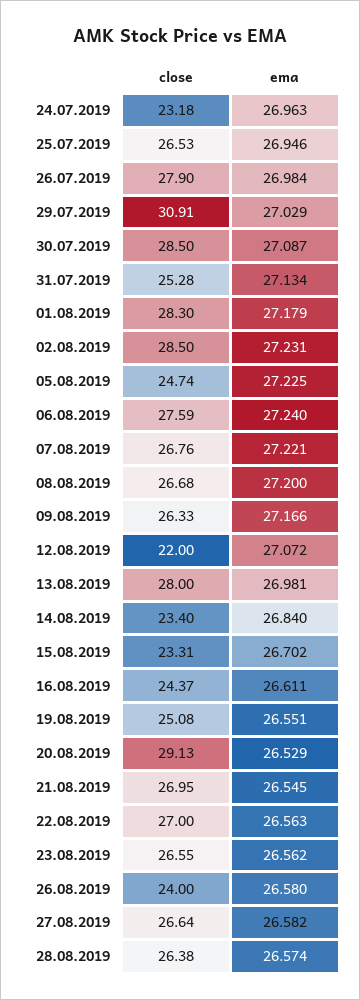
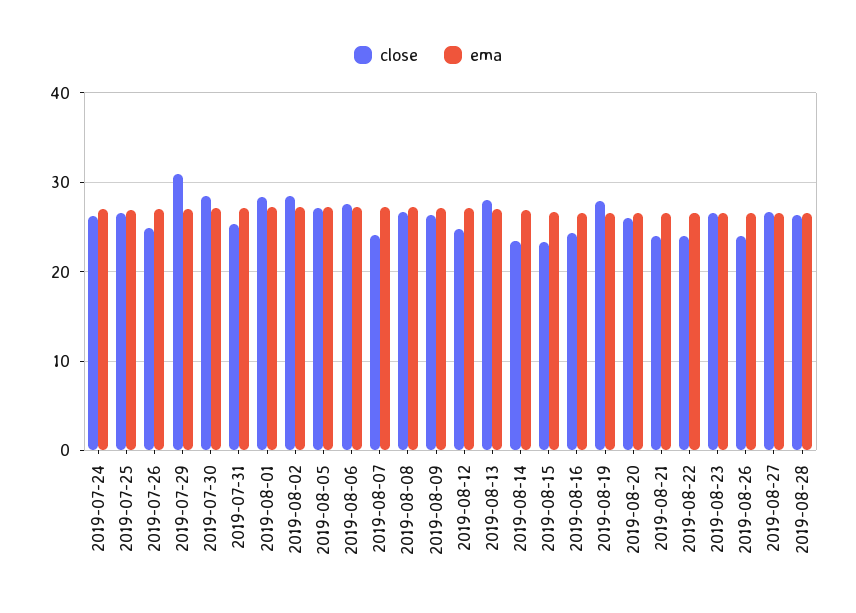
close, 24.07.2019: 23.18 -> 26
close, 26.07.2019: 27.9 -> 25
close, 05.08.2019: 24.74 -> 27
close, 07.08.2019: 26.76 -> 24
close, 12.08.2019: 22 -> 25
close, 19.08.2019: 25.08 -> 28
close, 20.08.2019: 29.13 -> 26
close, 21.08.2019: 26.95 -> 24
close, 22.08.2019: 27 -> 24

